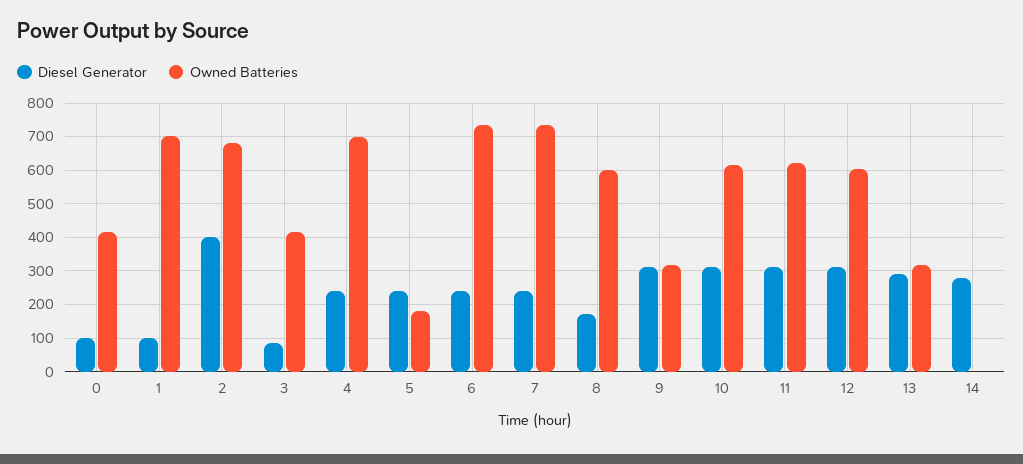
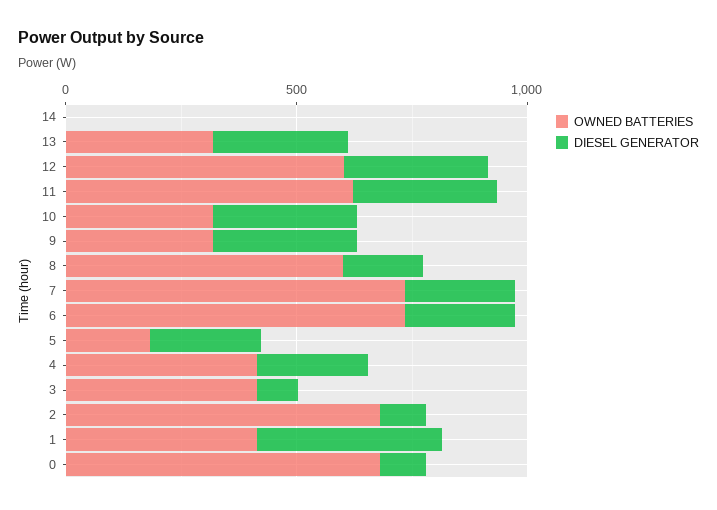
Owned Batteries, 0: 420 -> 700
Diesel Generator, 1: 100 -> 400
Owned Batteries, 1: 700 -> 400
Diesel Generator, 2: 400 -> 100
Owned Batteries, 4: 700 -> 400
Owned Batteries, 10: 620 -> 300
Diesel Generator, 14: 280 -> 0

